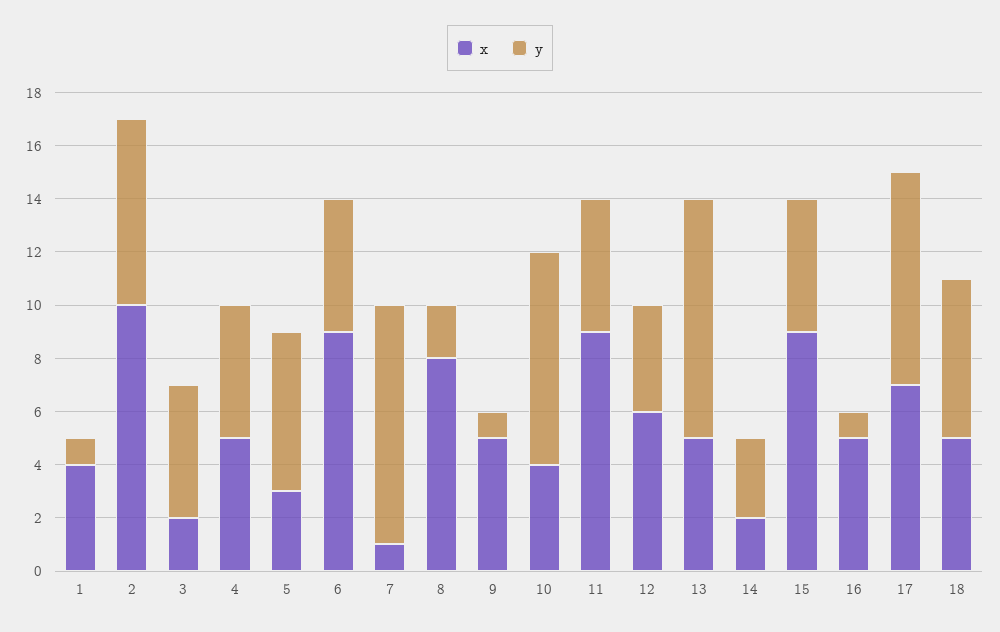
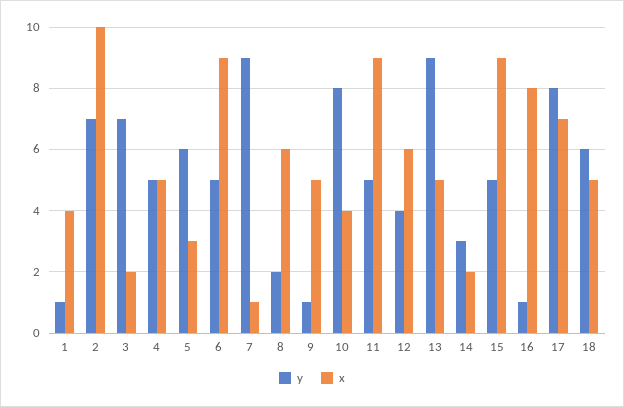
y, 3: 5 -> 7
x, 8: 8 -> 6
x, 16: 5 -> 8

